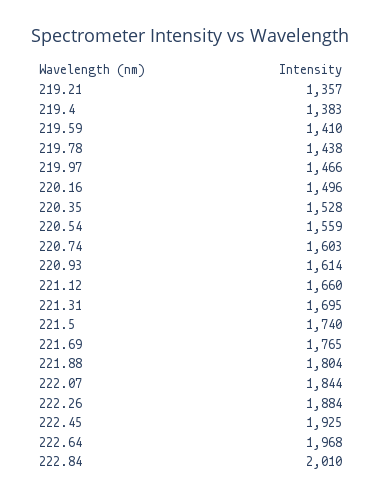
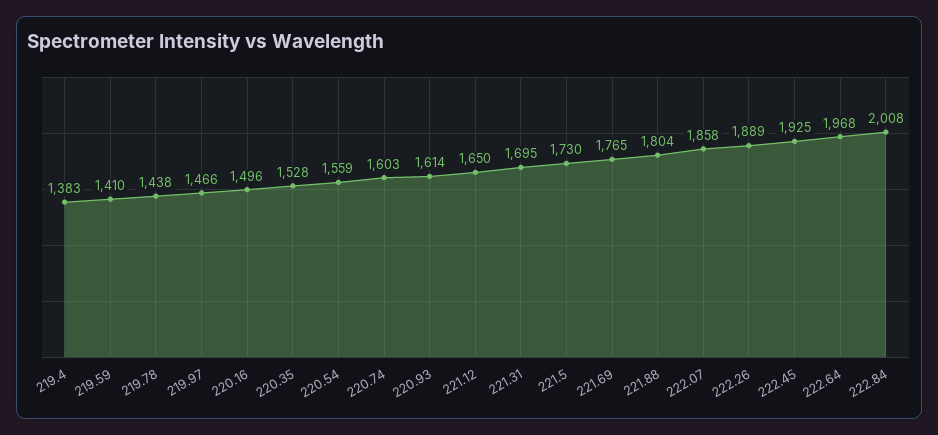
219.21: 1357 -> none
221.12: 1660 -> 1650
221.5: 1740 -> 1730
222.07: 1844 -> 1858
222.26: 1884 -> 1889
222.84: 2010 -> 2008

